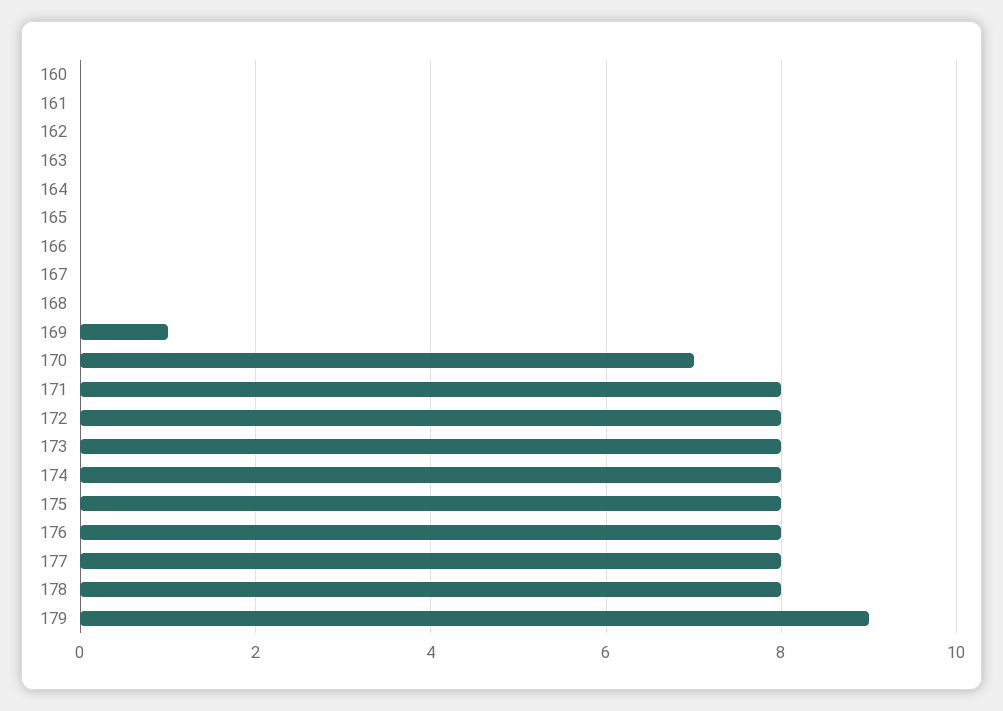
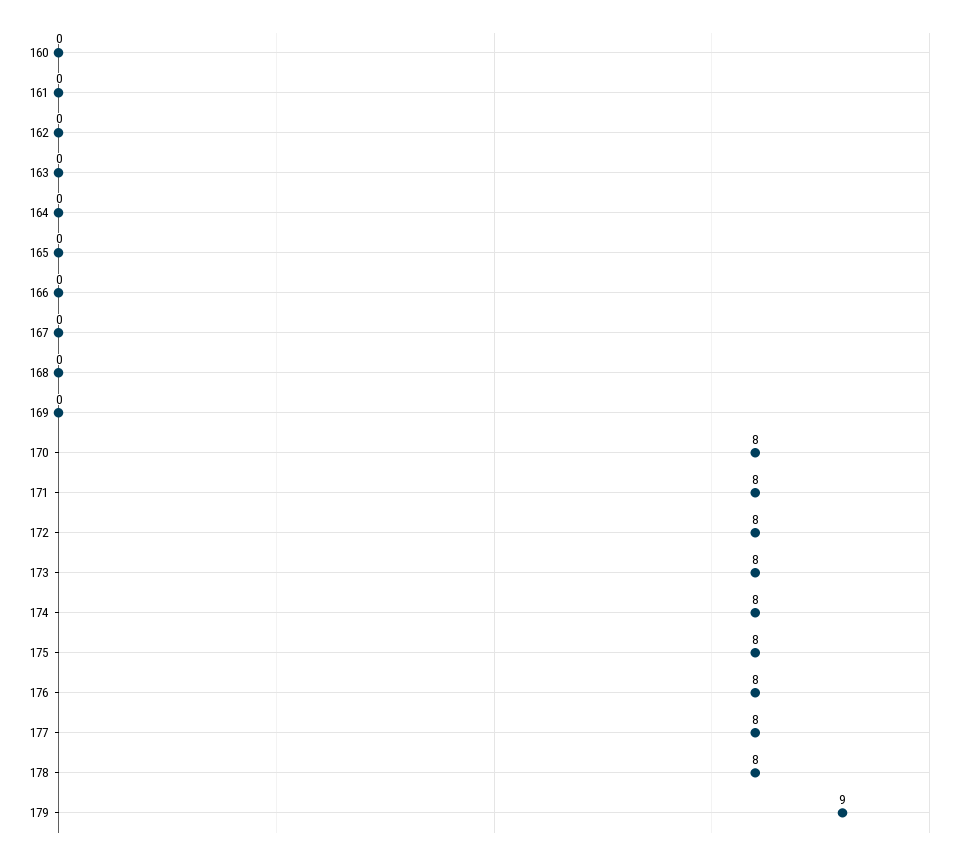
169: 1 -> 0
170: 7 -> 8

